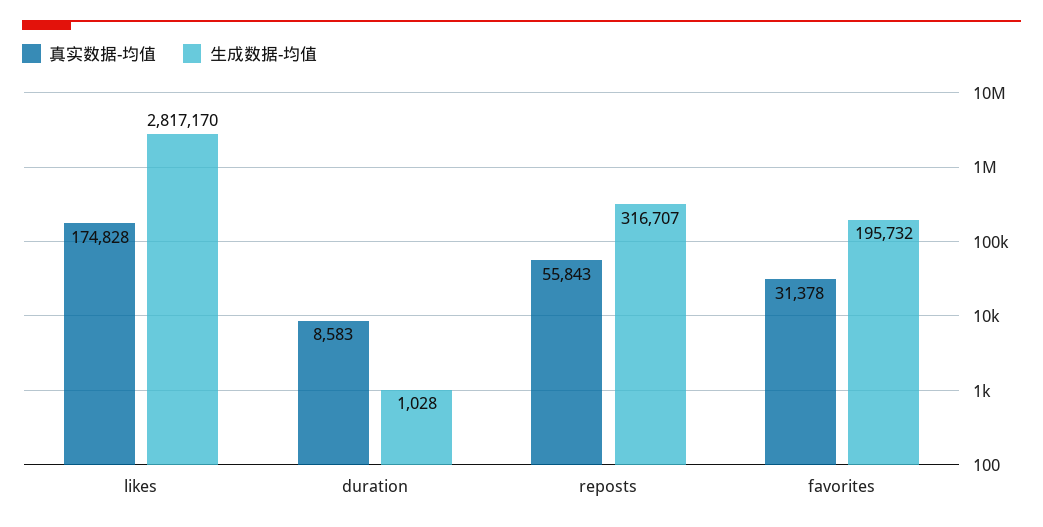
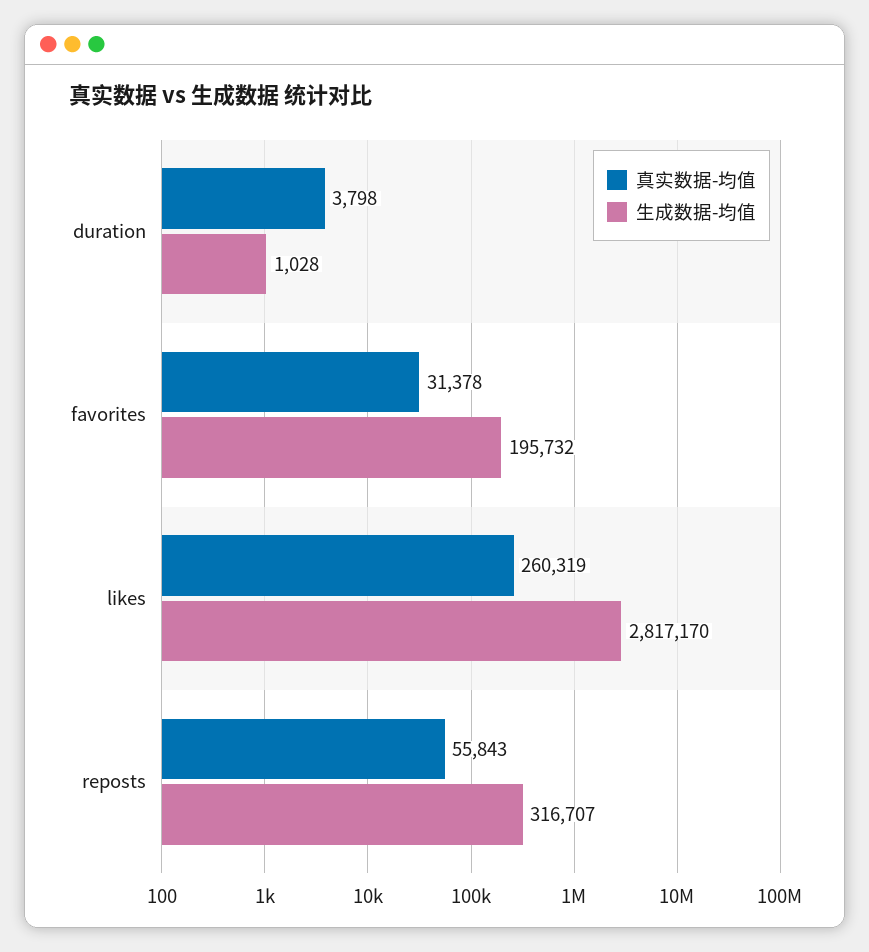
真实数据-均值, likes: 174828 -> 260319
真实数据-均值, duration: 8583 -> 3798

